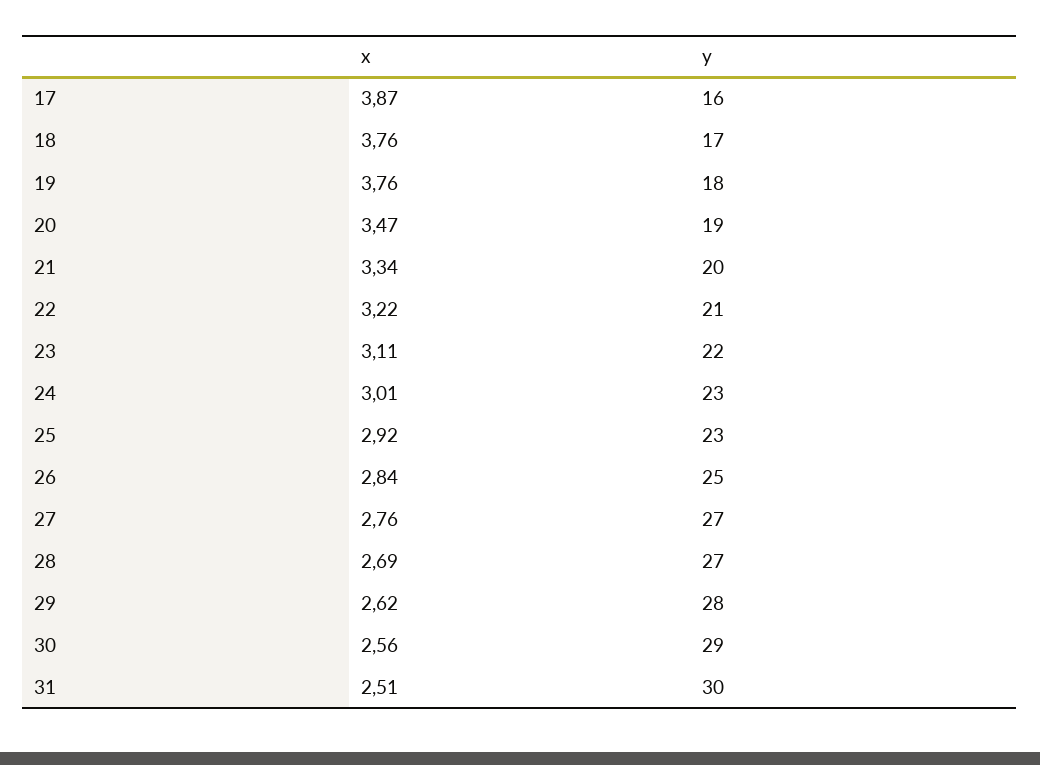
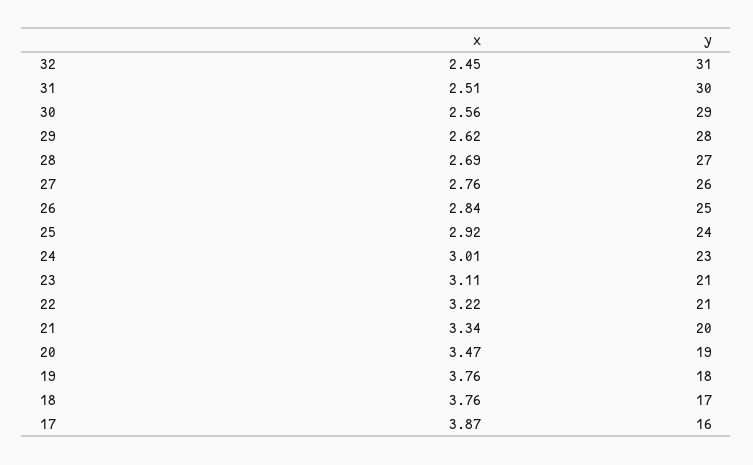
y, 23: 22 -> 21
y, 25: 23 -> 24
y, 27: 27 -> 26
x, 32: none -> 2.45
y, 32: none -> 31

